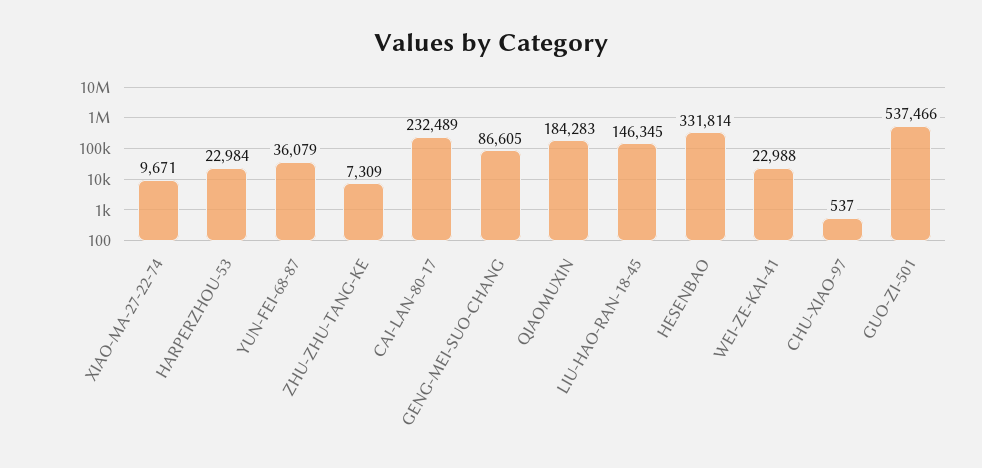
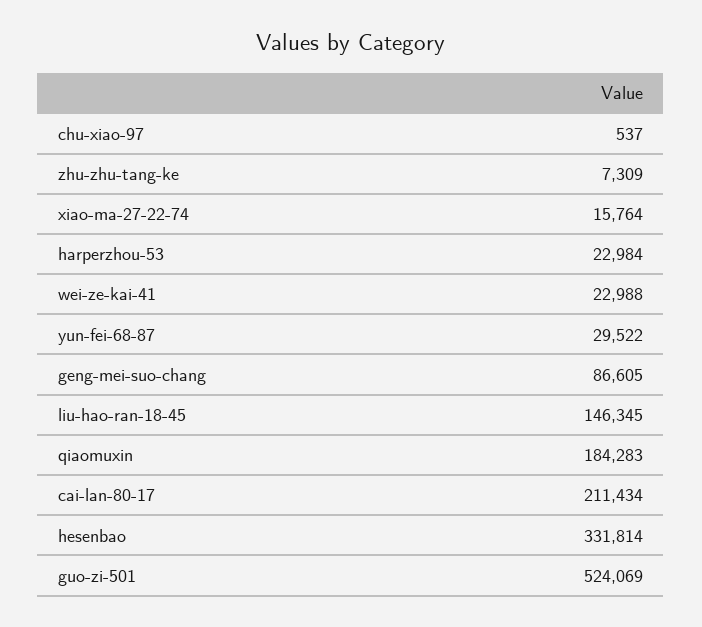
XIAO-MA-27-22-74: 9671 -> 15764
YUN-FEI-68-87: 36079 -> 29522
CAI-LAN-80-17: 232489 -> 211434
GUO-ZI-501: 537466 -> 524069

